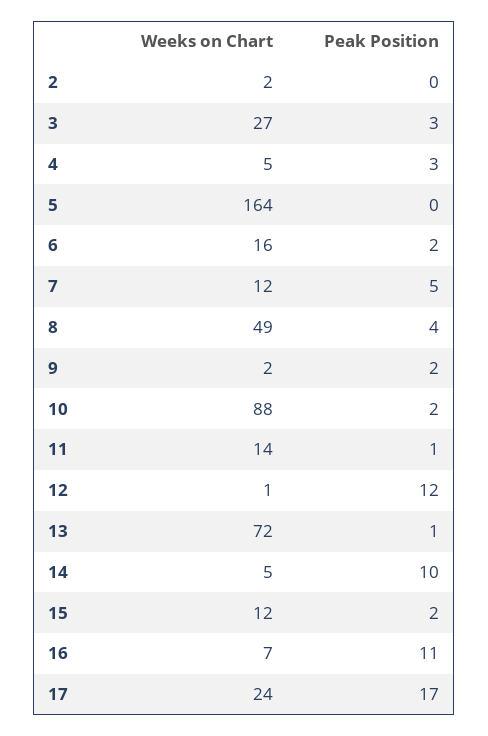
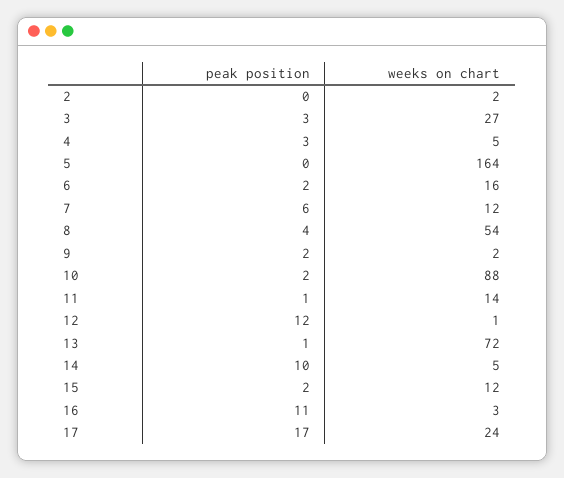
Peak Position, 7: 5 -> 6
Weeks on Chart, 8: 49 -> 54
Weeks on Chart, 16: 7 -> 3

